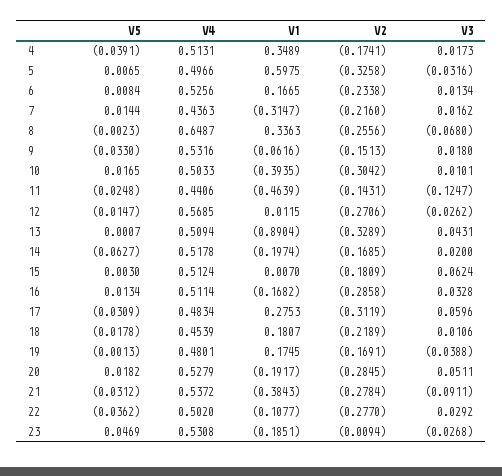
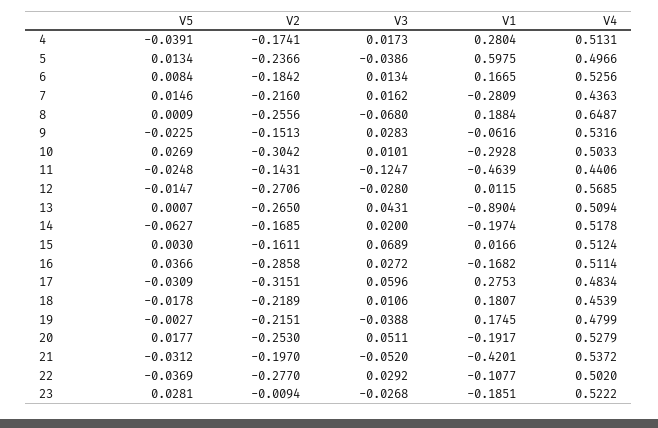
V1, 4: 0.3489 -> 0.2804
V5, 5: 0.0065 -> 0.0134
V2, 5: -0.3258 -> -0.2366
V3, 5: -0.0316 -> -0.0386
V2, 6: -0.2338 -> -0.1842
V5, 7: 0.0144 -> 0.0146
V1, 7: -0.3147 -> -0.2809
V5, 8: -0.0023 -> 0.0009
V1, 8: 0.3363 -> 0.1884
V5, 9: -0.033 -> -0.0225
V3, 9: 0.018 -> 0.0283
V5, 10: 0.0165 -> 0.0269
V1, 10: -0.3935 -> -0.2928
V3, 12: -0.0262 -> -0.028
V2, 13: -0.3289 -> -0.265
V1, 15: 0.007 -> 0.0166
V2, 15: -0.1809 -> -0.1611
V3, 15: 0.0624 -> 0.0689
V5, 16: 0.0134 -> 0.0366
V3, 16: 0.0328 -> 0.0272
V2, 17: -0.3119 -> -0.3151
V5, 19: -0.0013 -> -0.0027
V4, 19: 0.4801 -> 0.4799
V2, 19: -0.1691 -> -0.2151
V5, 20: 0.0182 -> 0.0177
V2, 20: -0.2845 -> -0.253
V1, 21: -0.3843 -> -0.4201
V2, 21: -0.2784 -> -0.197
V3, 21: -0.0911 -> -0.052
V5, 22: -0.0362 -> -0.0369
V5, 23: 0.0469 -> 0.0281
V4, 23: 0.5308 -> 0.5222

